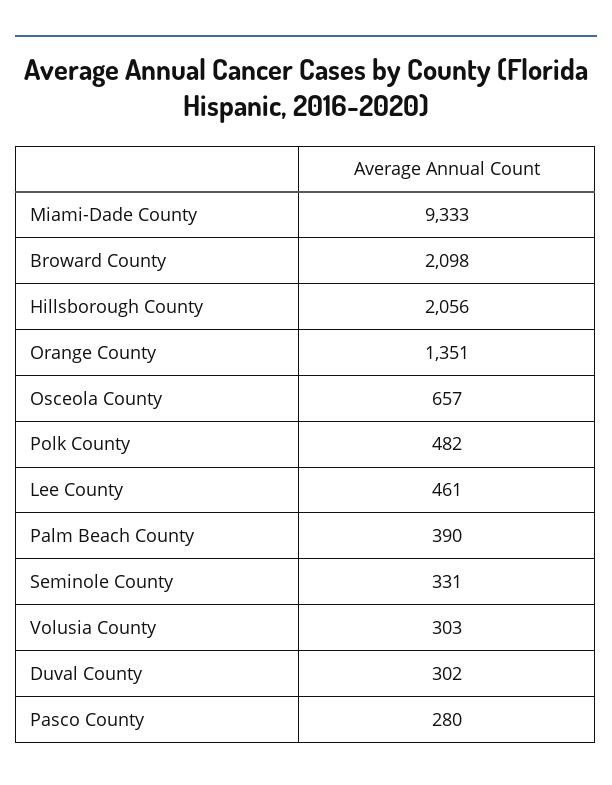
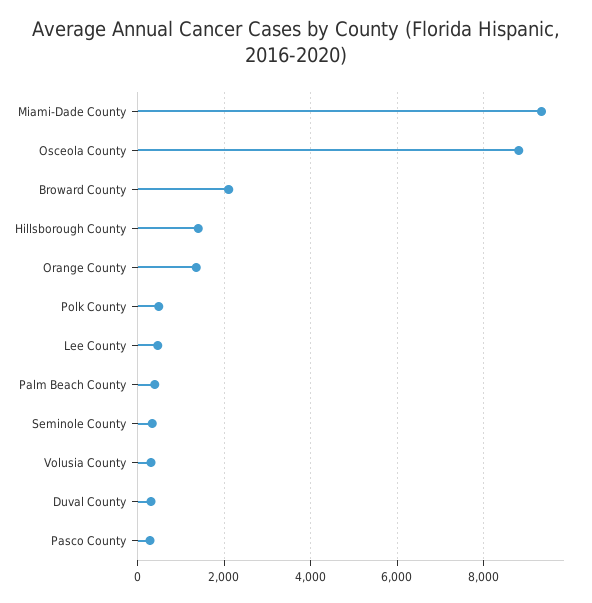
Hillsborough County: 2056 -> 1400
Osceola County: 657 -> 8800

